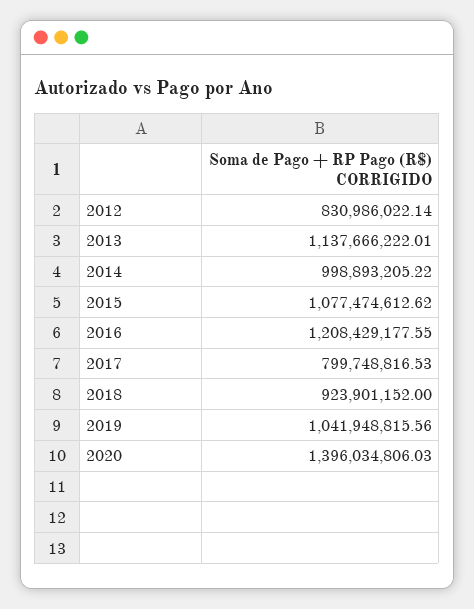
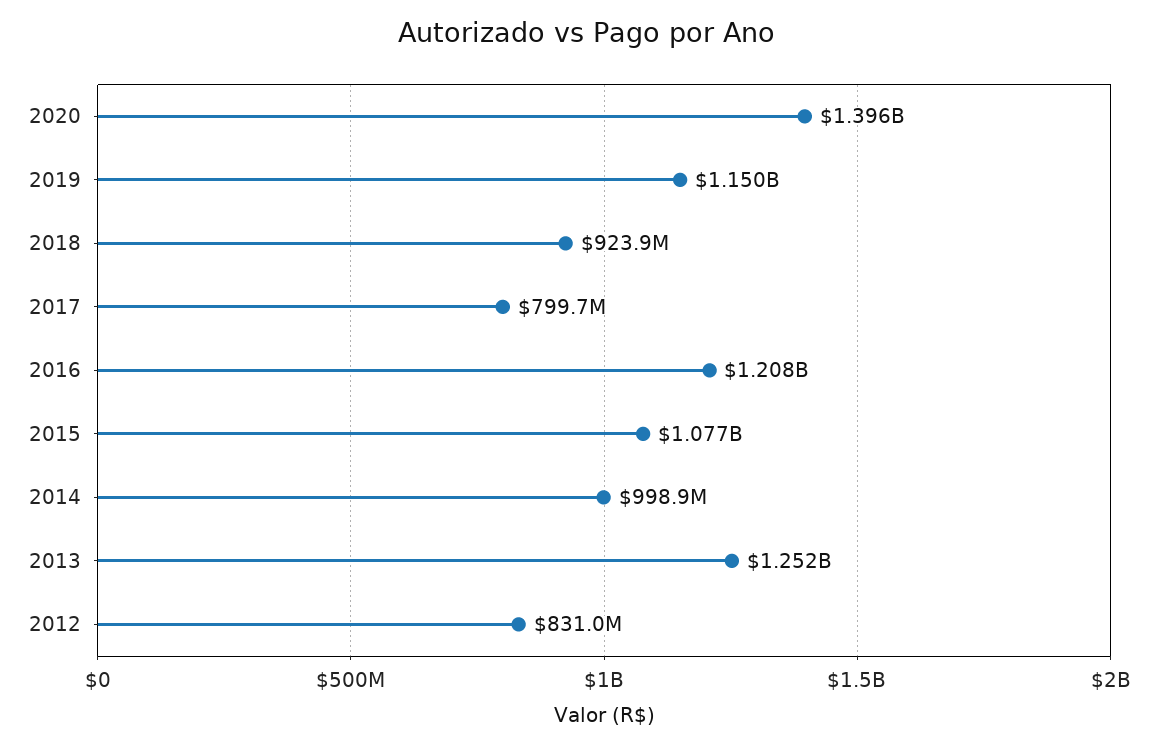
2013: 1137666222.01 -> 1252000000
2019: 1041948815.56 -> 1150000000

